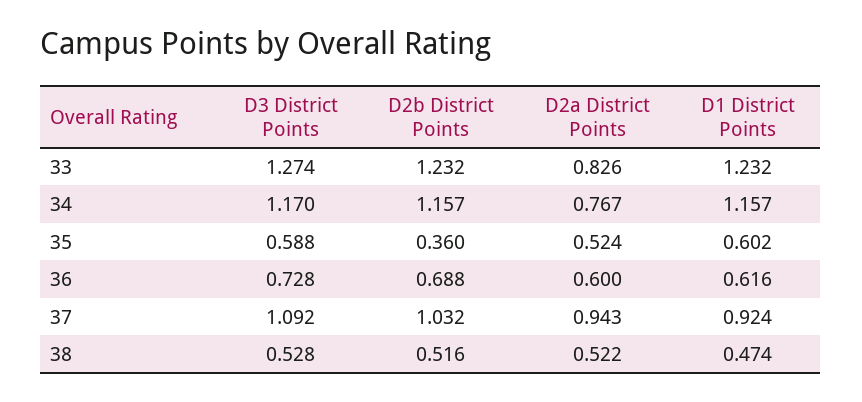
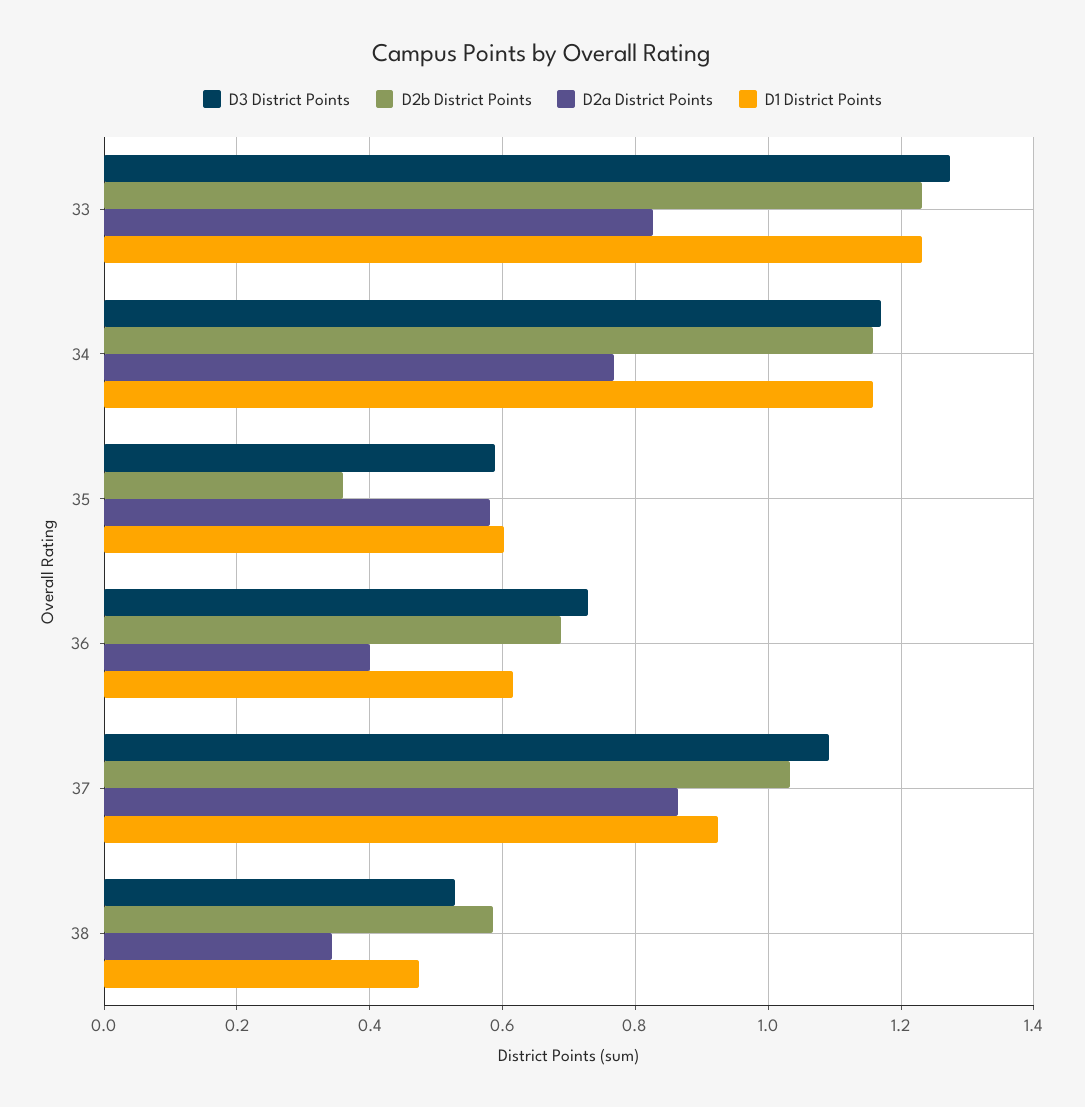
D2a District Points, 35: 0.524 -> 0.58
D2a District Points, 36: 0.6 -> 0.4
D2a District Points, 37: 0.943 -> 0.86
D2b District Points, 38: 0.516 -> 0.58
D2a District Points, 38: 0.522 -> 0.34

